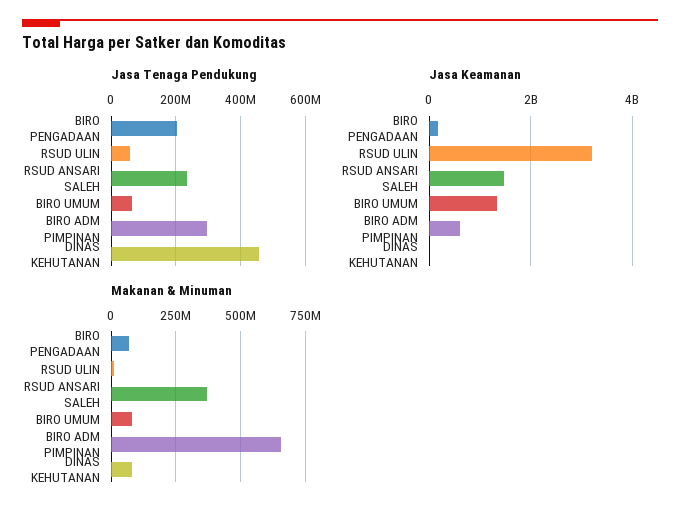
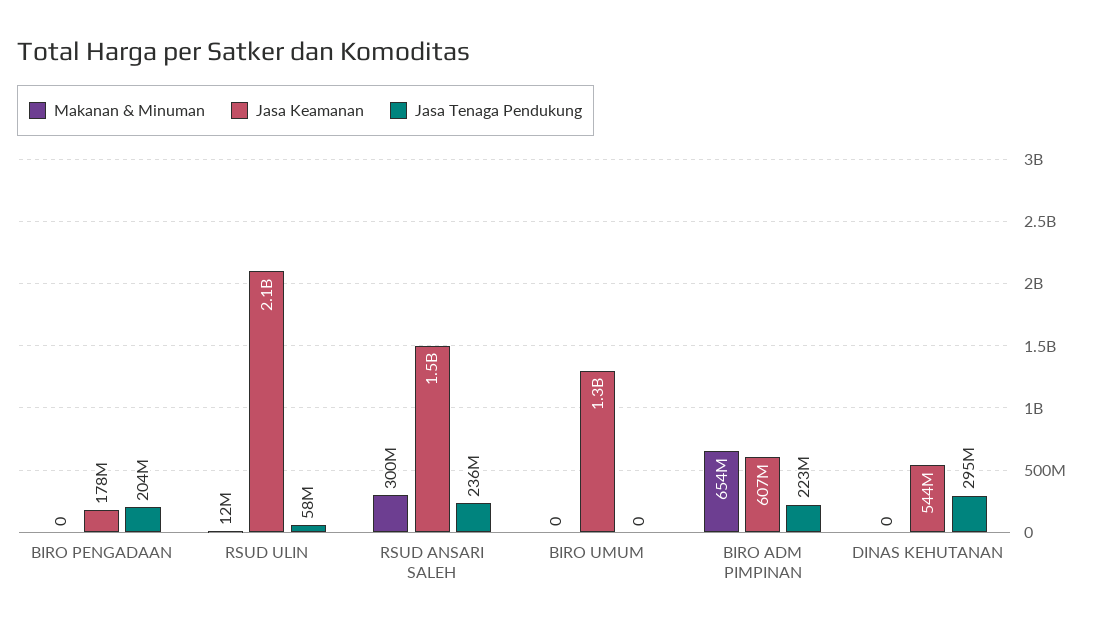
Jasa Tenaga Pendukung, BIRO UMUM: 60000000 -> 0
Jasa Tenaga Pendukung, BIRO ADM PIMPINAN: 300000000 -> 223000000
Jasa Tenaga Pendukung, DINAS KEHUTANAN: 460000000 -> 295000000
Jasa Keamanan, RSUD ULIN: 3200000000 -> 2100000000
Jasa Keamanan, DINAS KEHUTANAN: 0 -> 544000000
Makanan & Minuman, BIRO PENGADAAN: 75000000 -> 0
Makanan & Minuman, RSUD ANSARI SALEH: 375000000 -> 300000000
Makanan & Minuman, BIRO UMUM: 75000000 -> 0
Makanan & Minuman, DINAS KEHUTANAN: 75000000 -> 0

